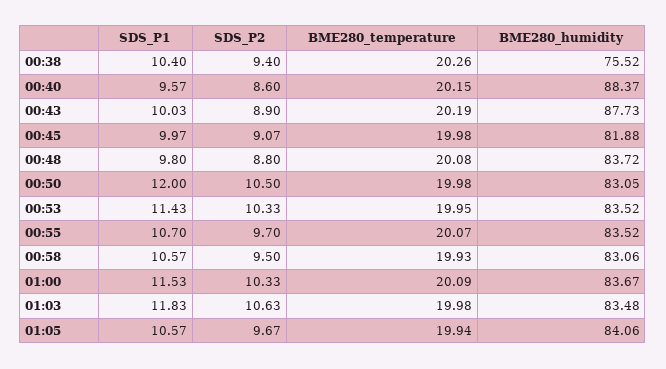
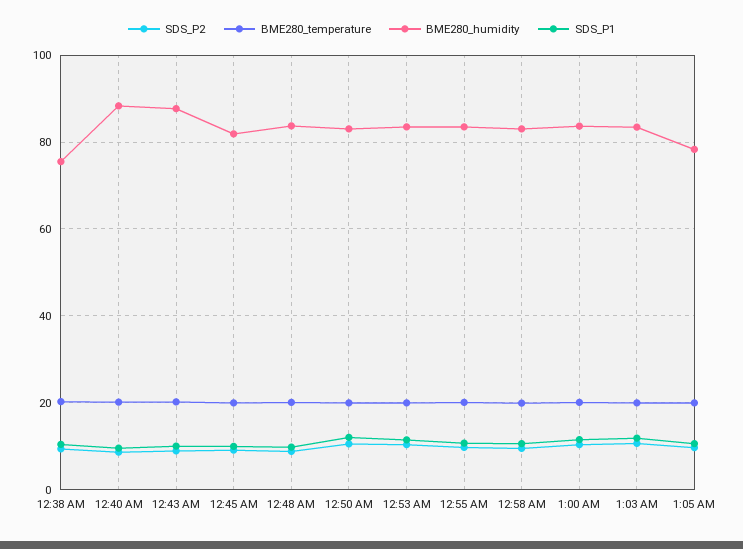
BME280_humidity, 01:05: 84.06 -> 78

